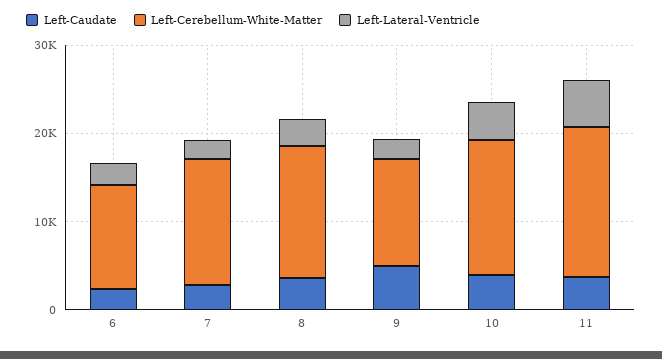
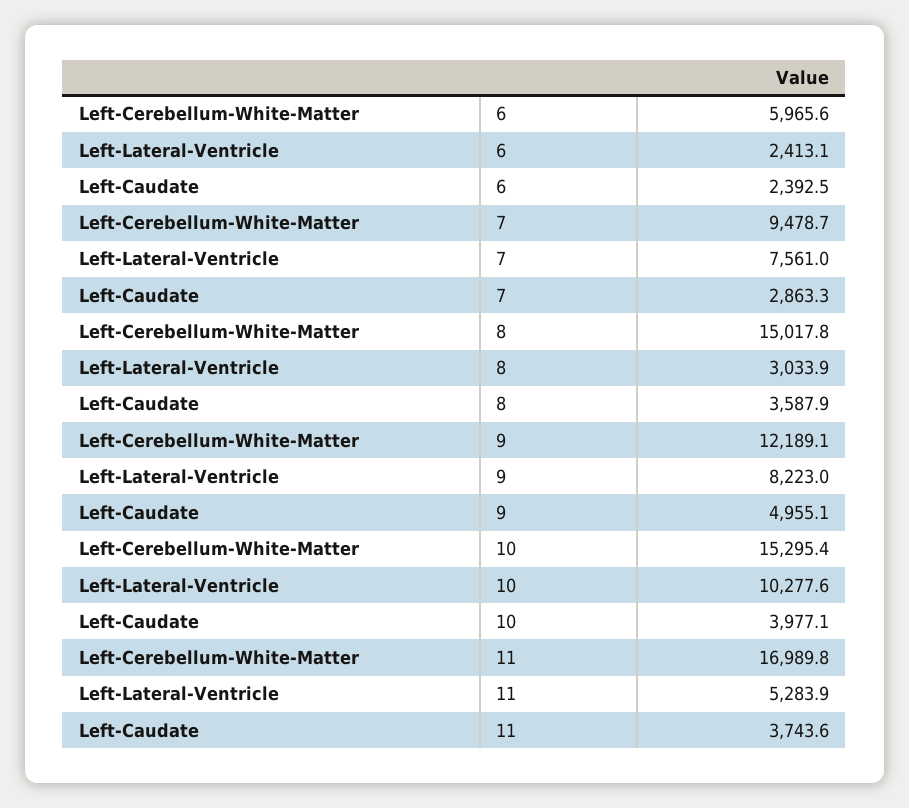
Left-Cerebellum-White-Matter, 6: 12000 -> 5965.6
Left-Cerebellum-White-Matter, 7: 14000 -> 9478.7
Left-Lateral-Ventricle, 7: 2000 -> 7561
Left-Lateral-Ventricle, 9: 2000 -> 8223
Left-Lateral-Ventricle, 10: 4000 -> 10277.6

